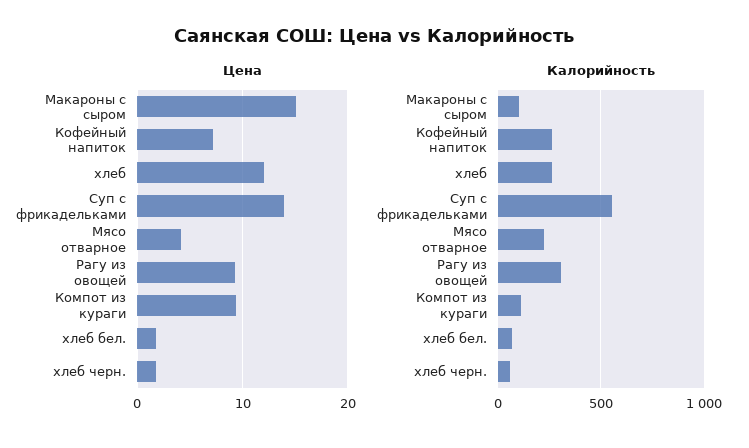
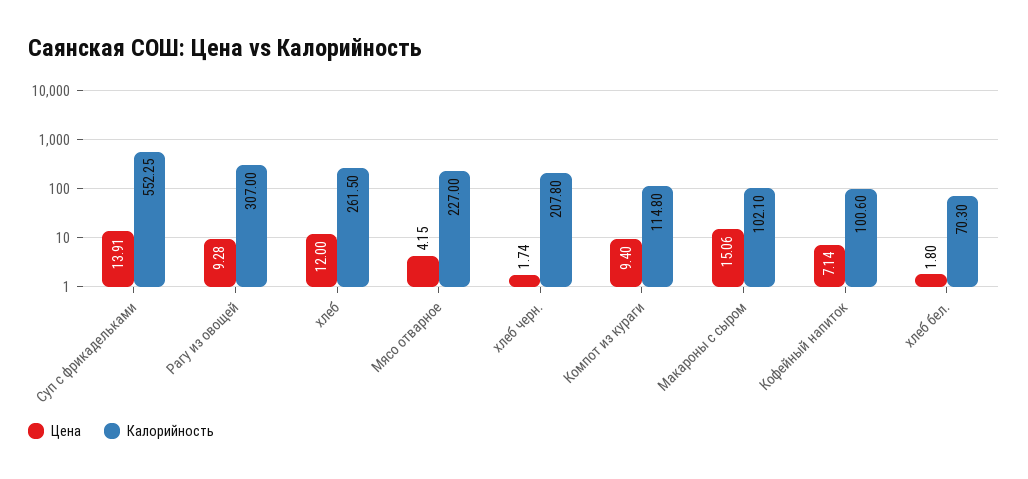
Калорийность, Кофейный напиток: 250 -> 100.6
Калорийность, хлеб черн.: 50 -> 207.8

